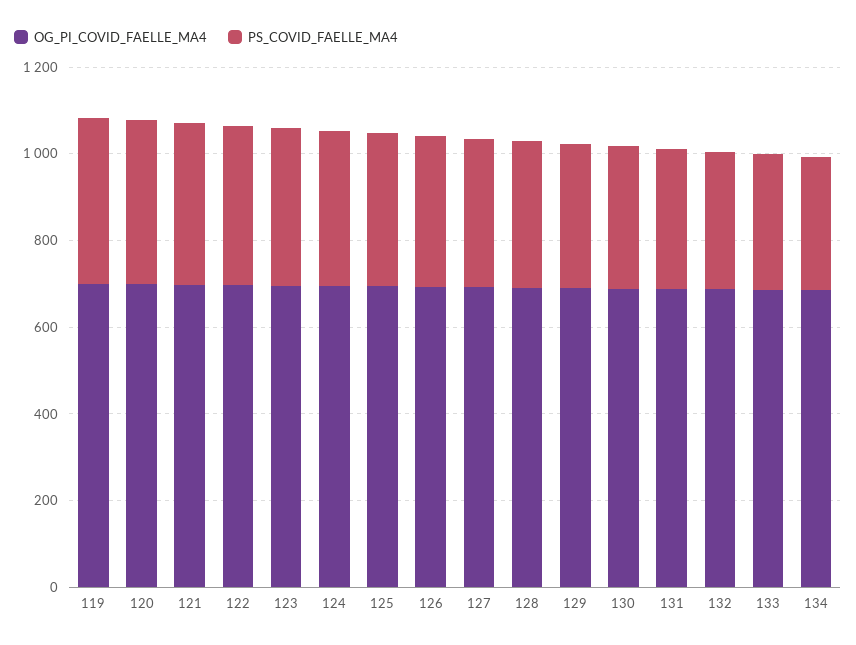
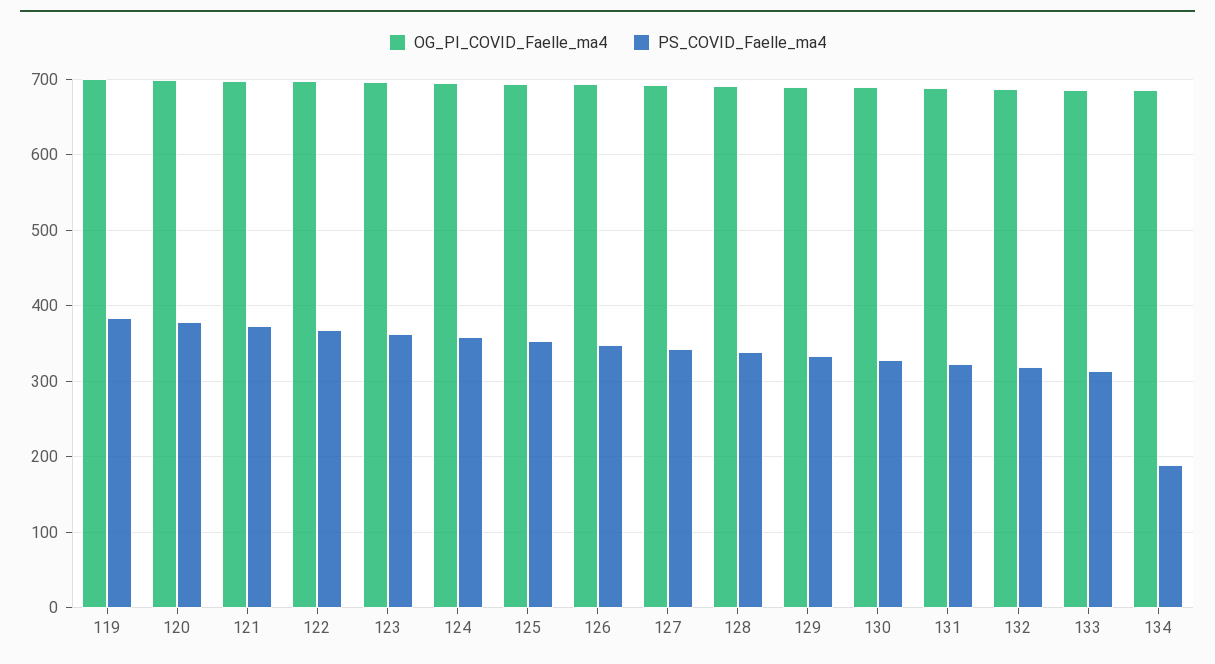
PS_COVID_FAELLE_MA4, 134: 300 -> 190

